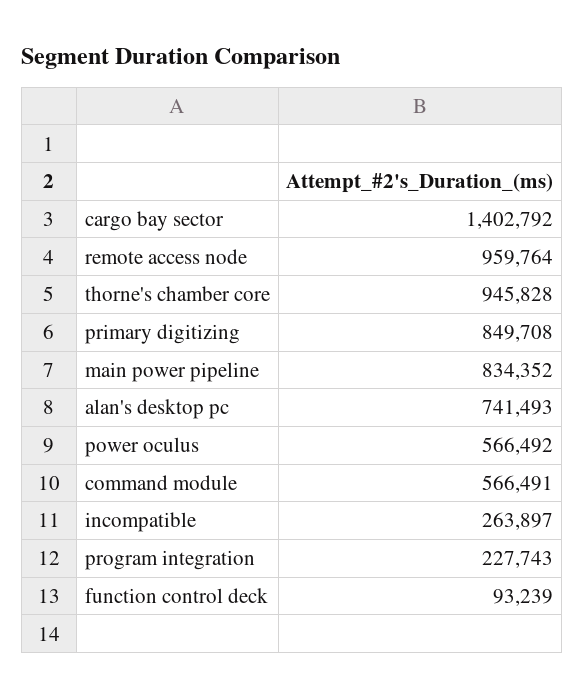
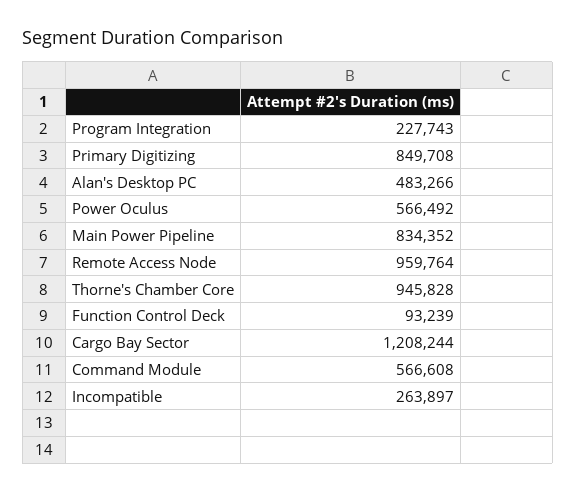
cargo bay sector: 1402792 -> 1208244
alan's desktop pc: 741493 -> 483266
command module: 566491 -> 566608

